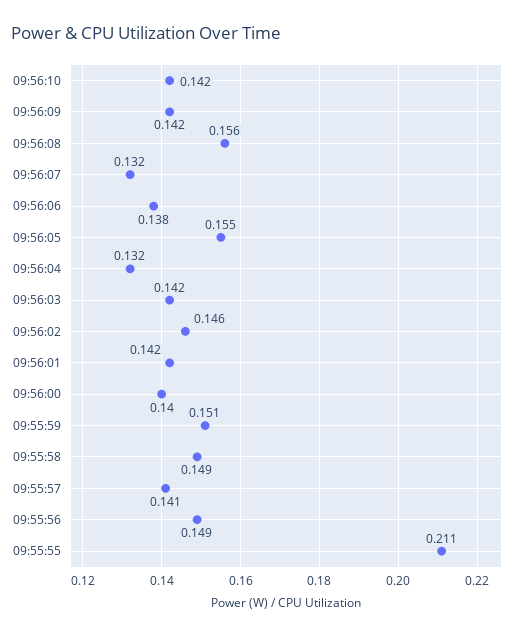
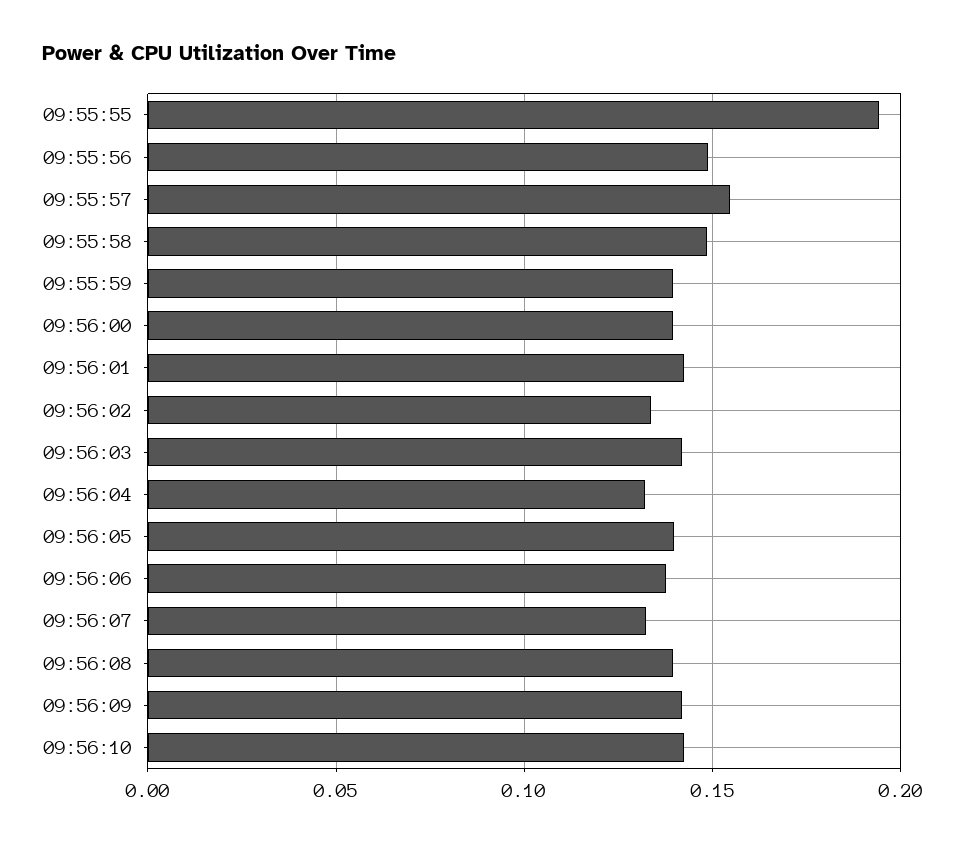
09:56:08: 0.156 -> 0.14
09:56:05: 0.155 -> 0.14
09:56:02: 0.146 -> 0.135
09:55:59: 0.151 -> 0.14
09:55:57: 0.141 -> 0.155
09:55:55: 0.211 -> 0.195

